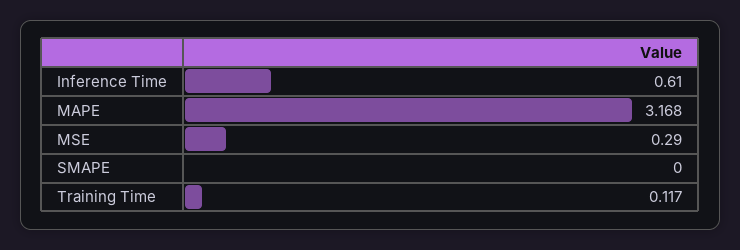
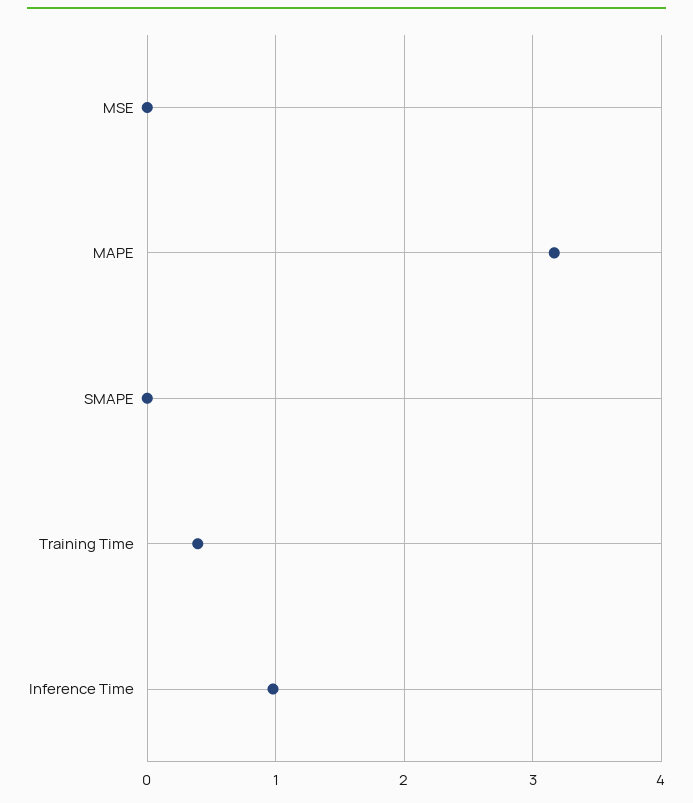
Inference Time: 0.61 -> 1
MSE: 0.29 -> 0
Training Time: 0.117 -> 0.4

